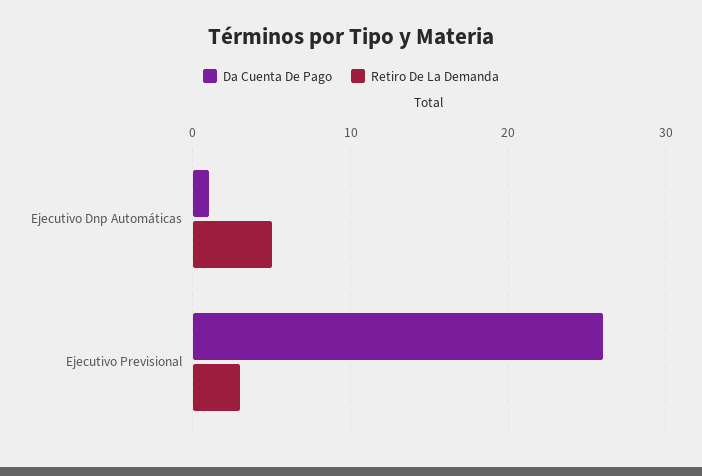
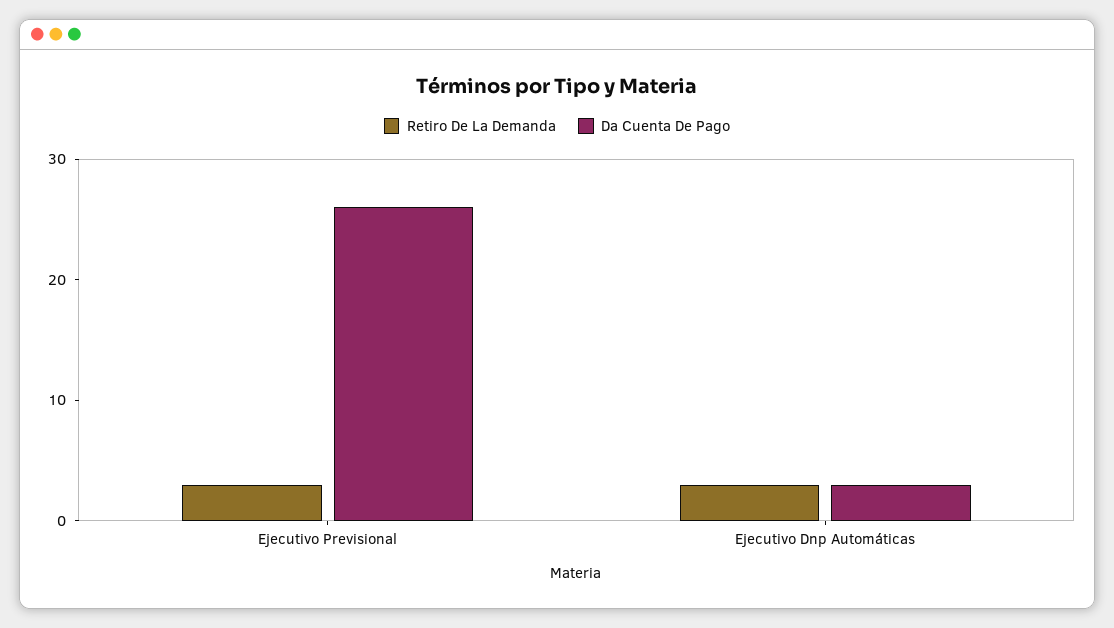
Da Cuenta De Pago, Ejecutivo Dnp Automáticas: 1 -> 3
Retiro De La Demanda, Ejecutivo Dnp Automáticas: 5 -> 3

